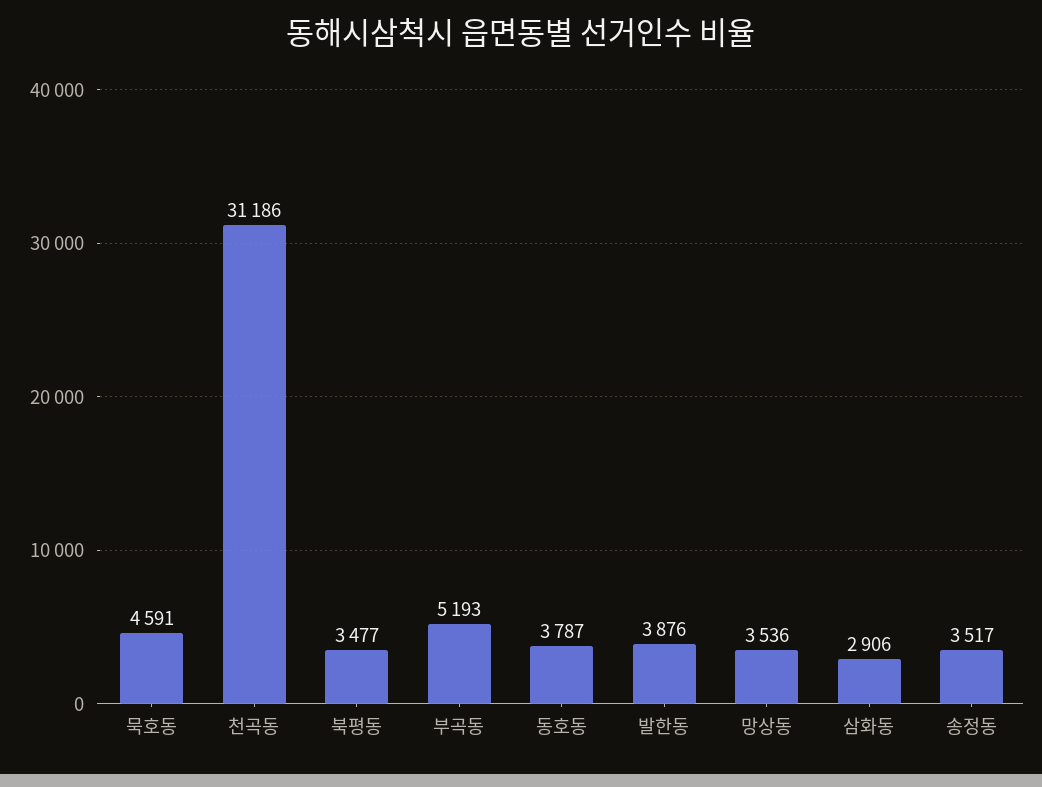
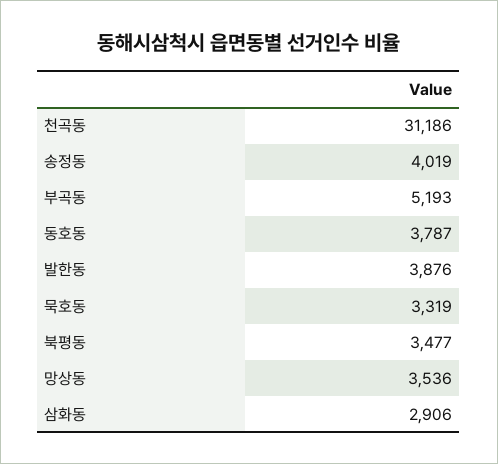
묵호동: 4591 -> 3319
송정동: 3517 -> 4019

